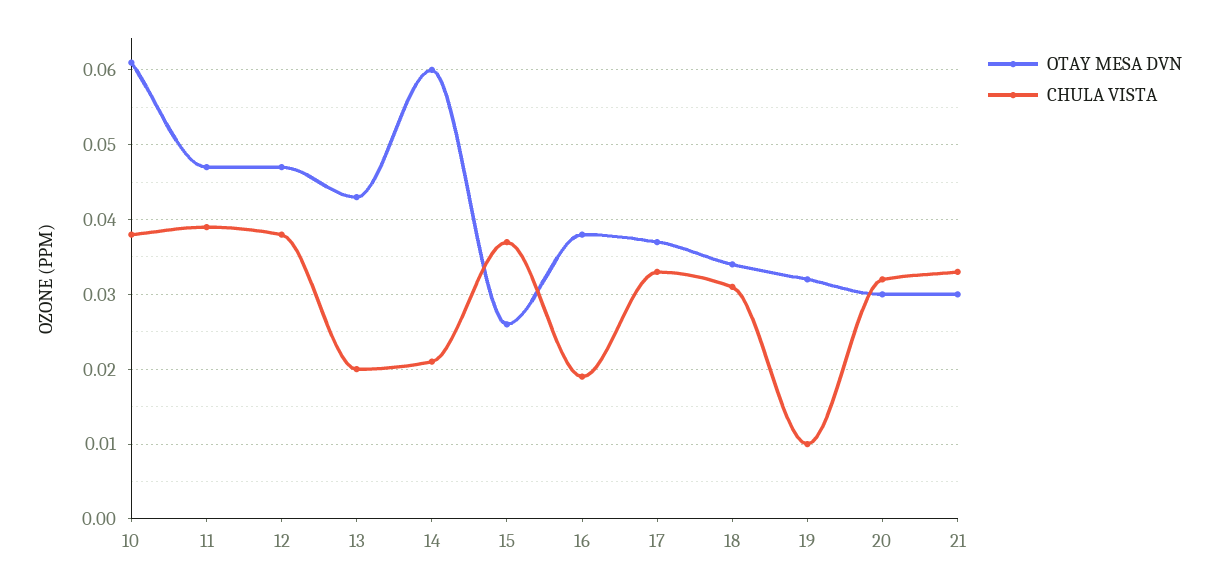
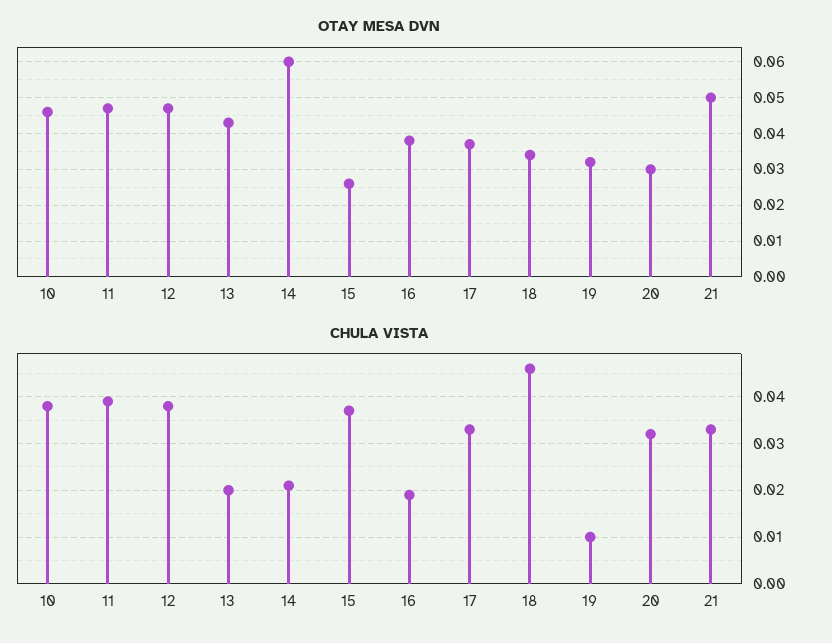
OTAY MESA DVN, 10: 0.061 -> 0.045
CHULA VISTA, 18: 0.031 -> 0.045
OTAY MESA DVN, 21: 0.03 -> 0.05

